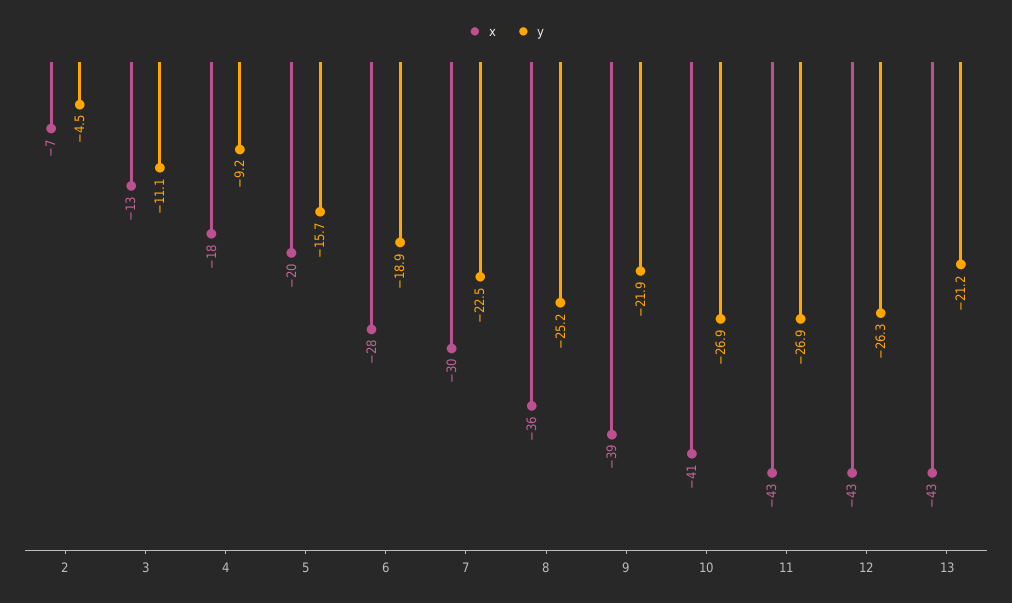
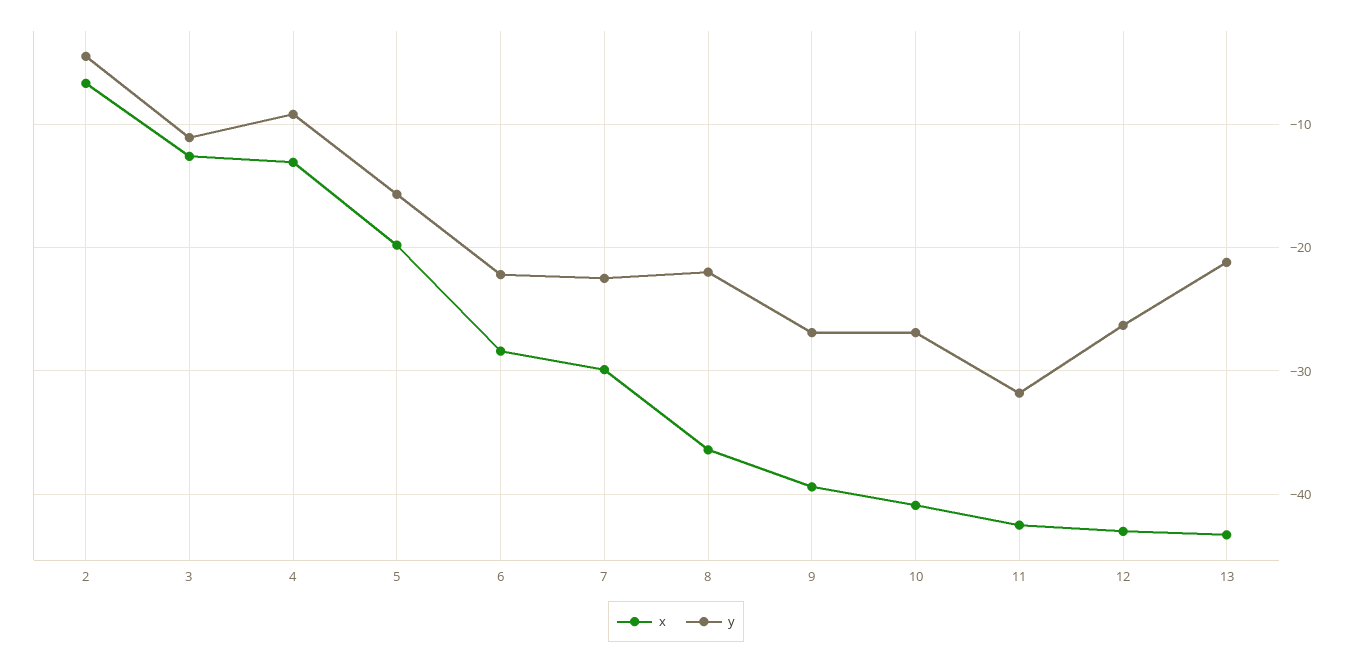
x, 4: -18 -> -13
y, 6: -18.9 -> -22
y, 8: -25.2 -> -22
y, 9: -21.9 -> -27
y, 11: -26.9 -> -32

